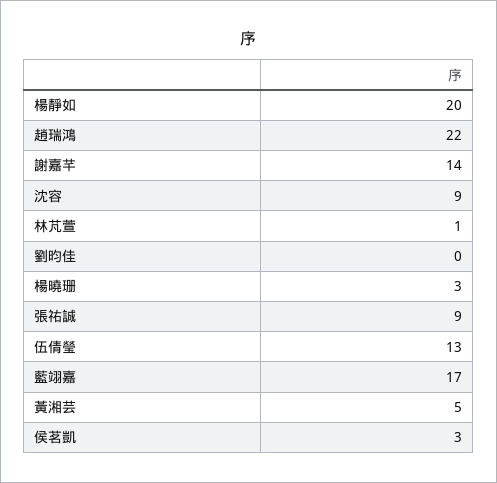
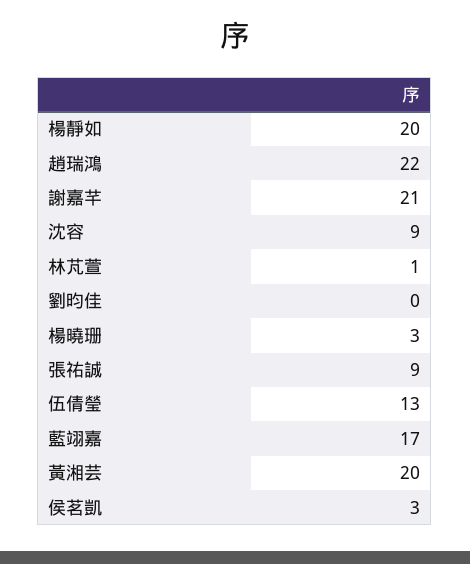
謝嘉芊: 14 -> 21
黃湘芸: 5 -> 20

